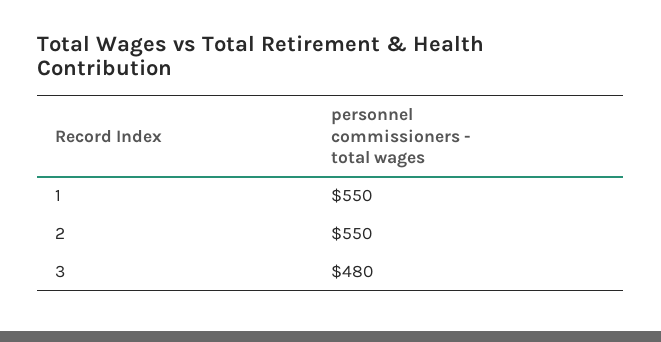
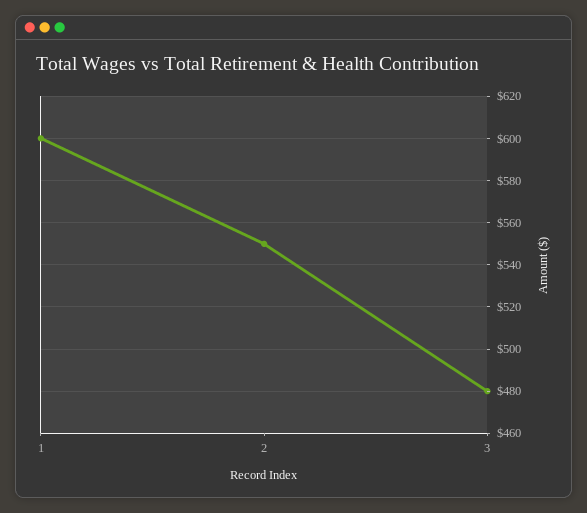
1: 550 -> 600

